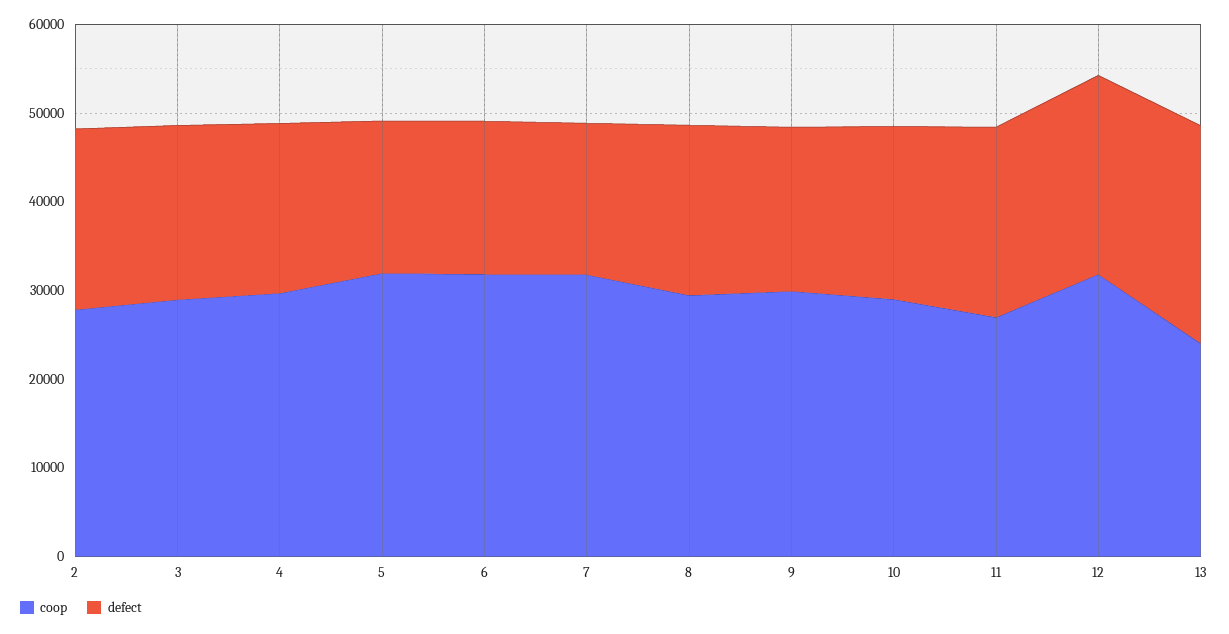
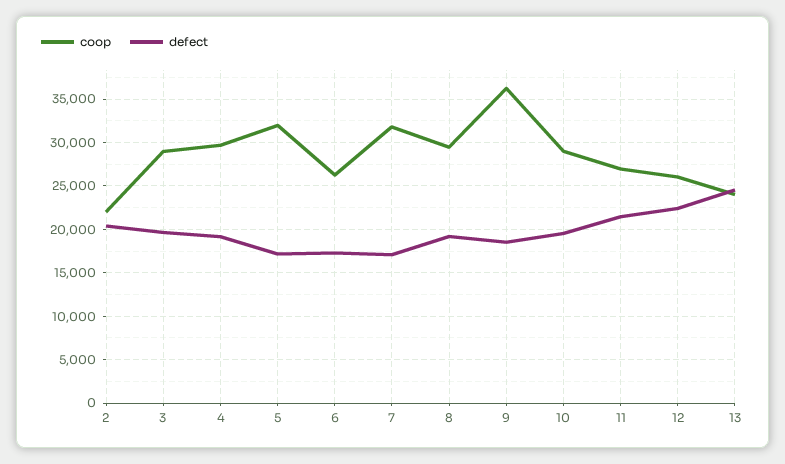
coop, 2: 28000 -> 22000
coop, 6: 32000 -> 26000
coop, 9: 30000 -> 36000
coop, 12: 32000 -> 26000

